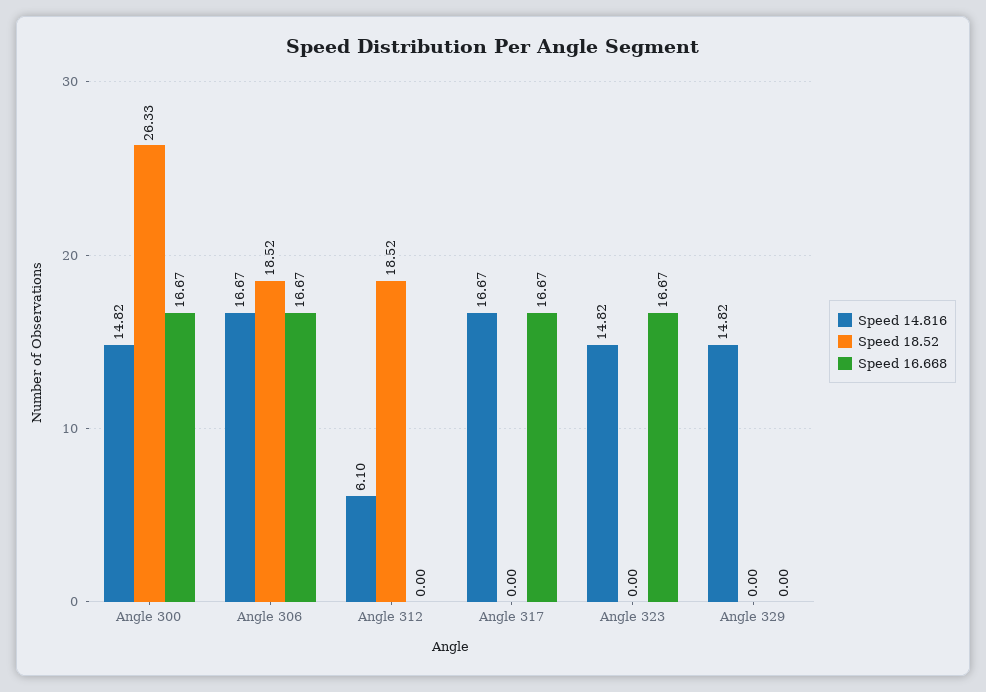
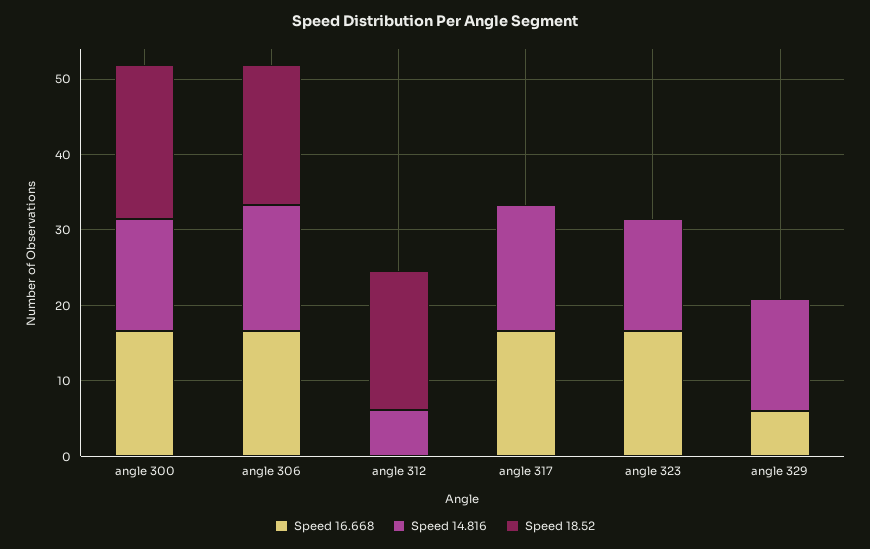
Speed 18.52, Angle 300: 26.33 -> 20
Speed 16.668, Angle 329: 0 -> 6

